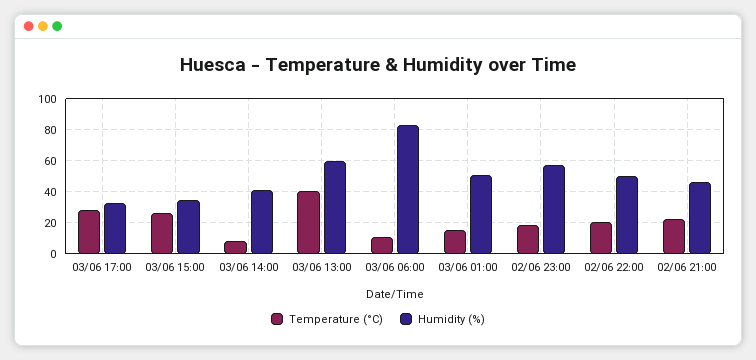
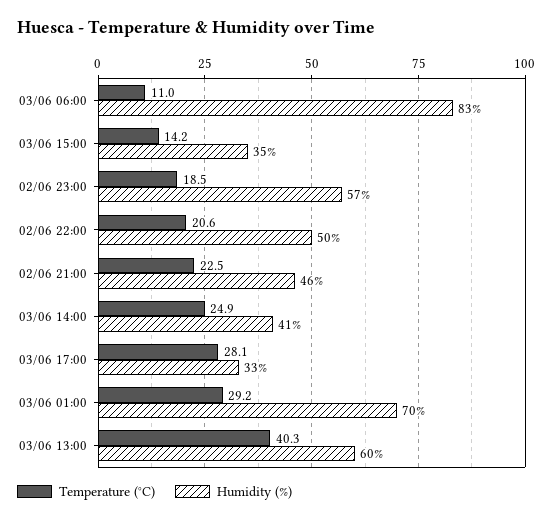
Temperature (°C), 03/06 15:00: 25 -> 14.2
Temperature (°C), 03/06 14:00: 10 -> 24.9
Temperature (°C), 03/06 01:00: 15 -> 29.2
Humidity (%), 03/06 01:00: 50 -> 70

